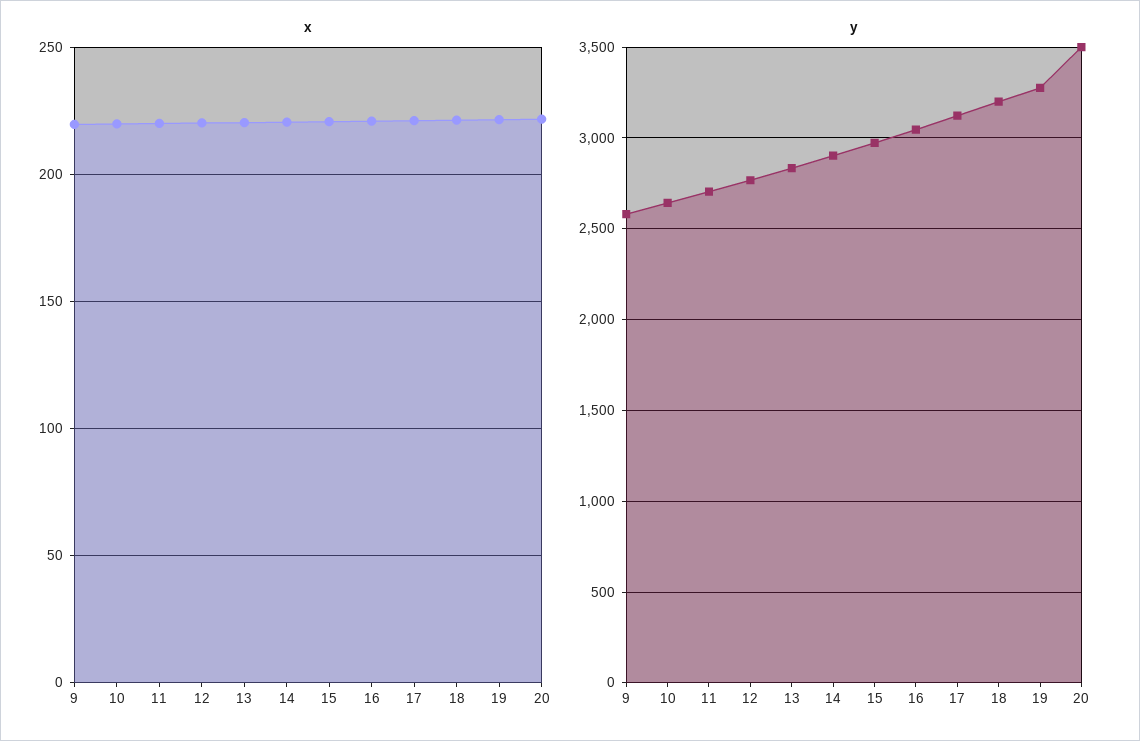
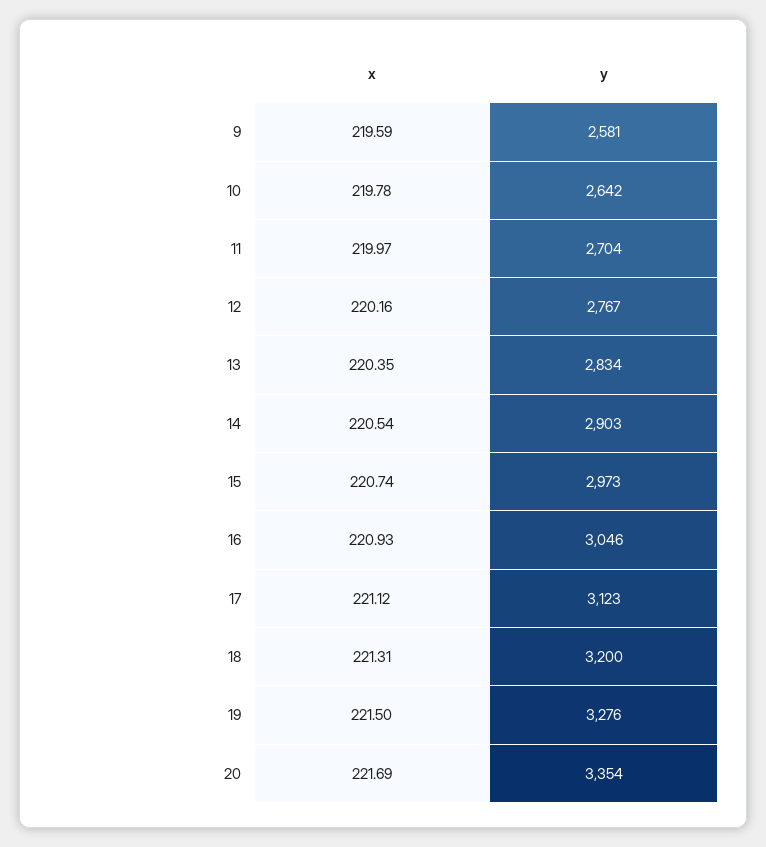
y, 20: 3500 -> 3354

